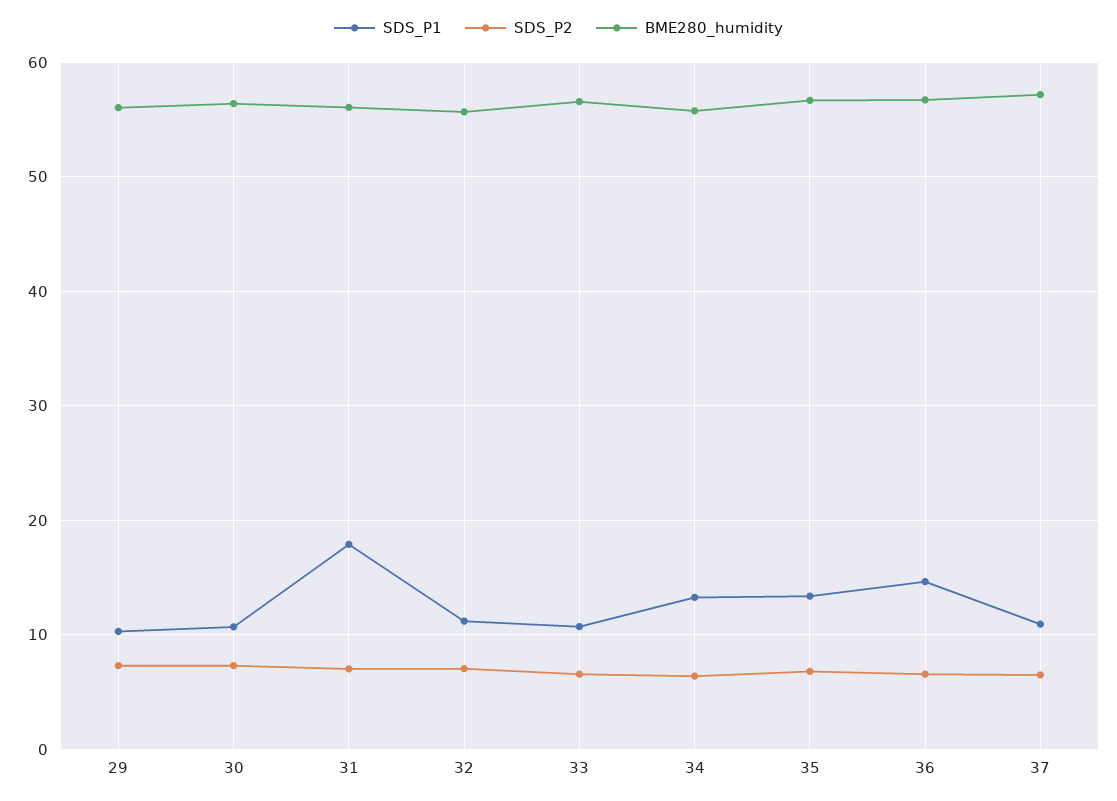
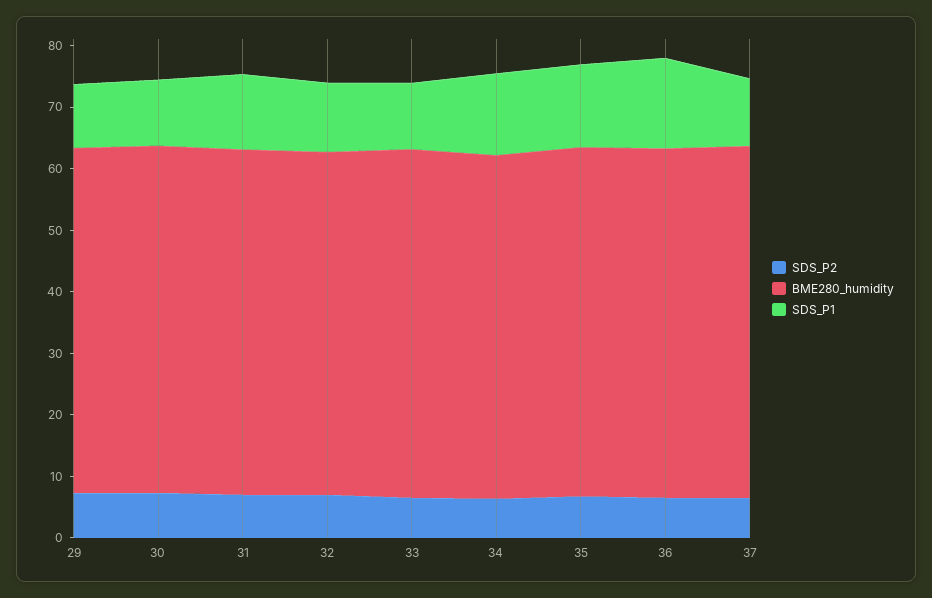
SDS_P1, 31: 18 -> 12

